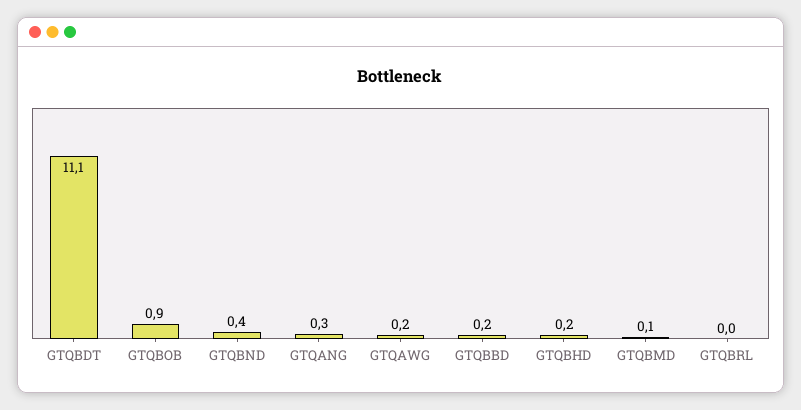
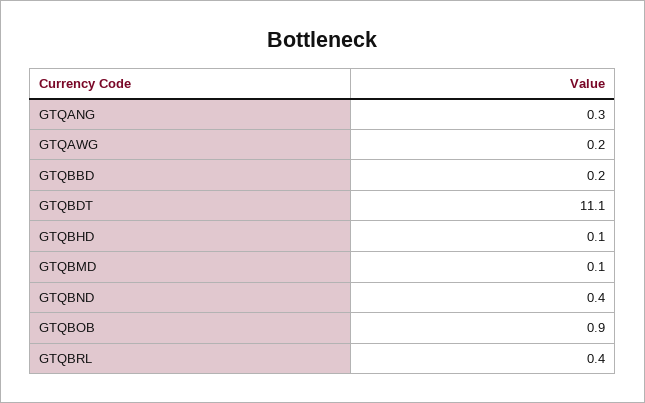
GTQBHD: 0.2 -> 0.1
GTQBRL: 0 -> 0.4

